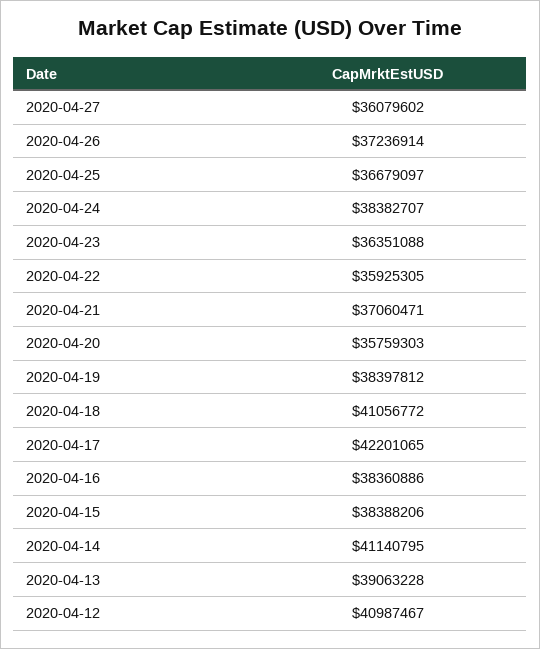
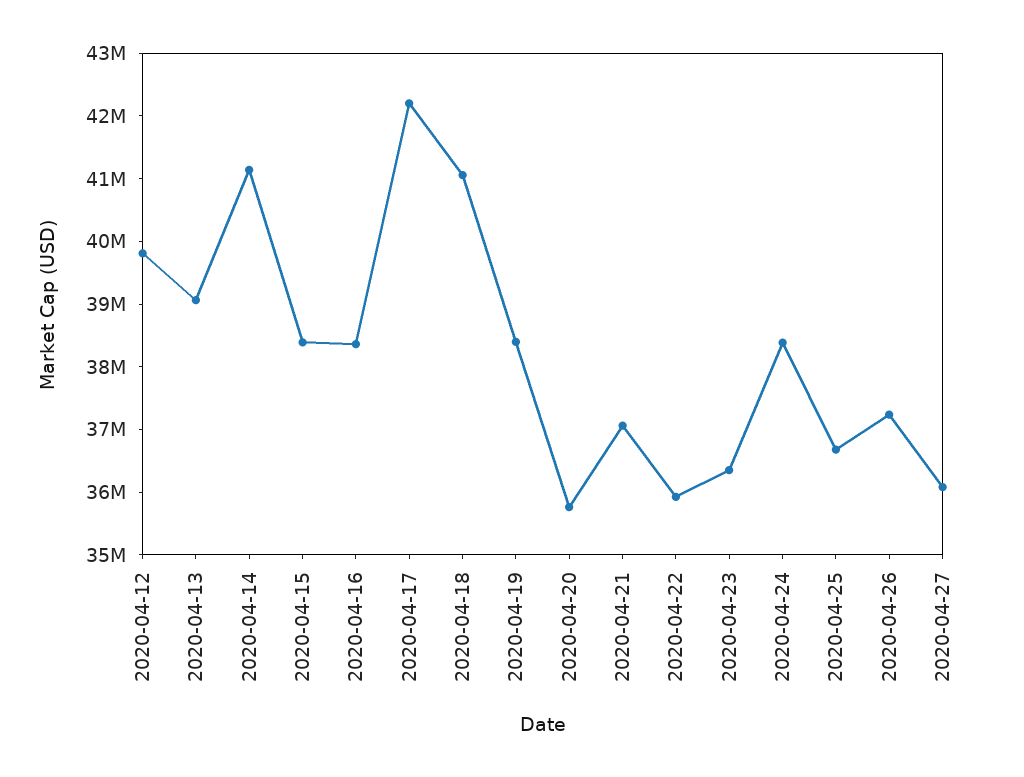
2020-04-12: 40987467 -> 39800000

